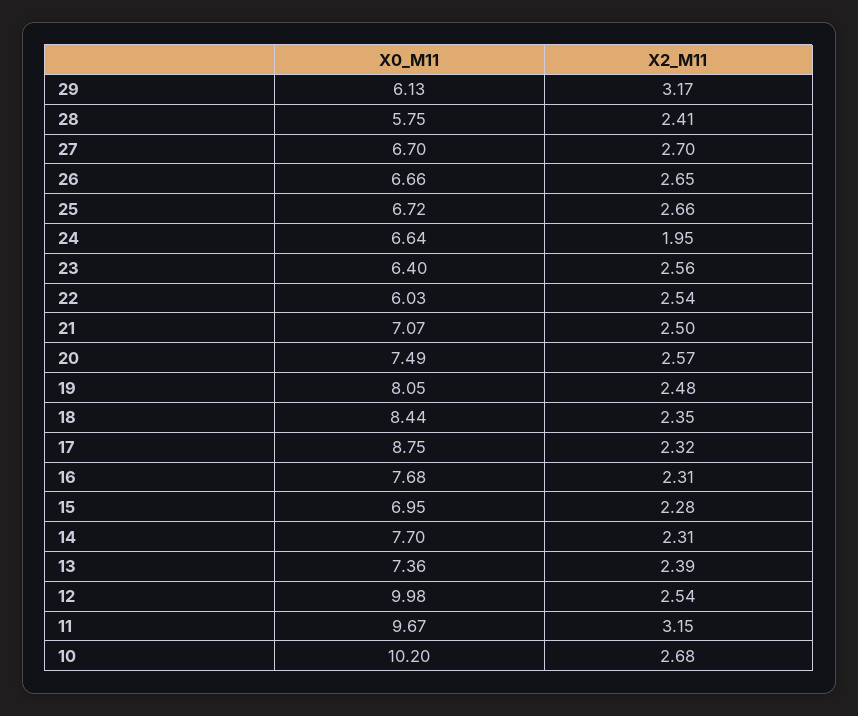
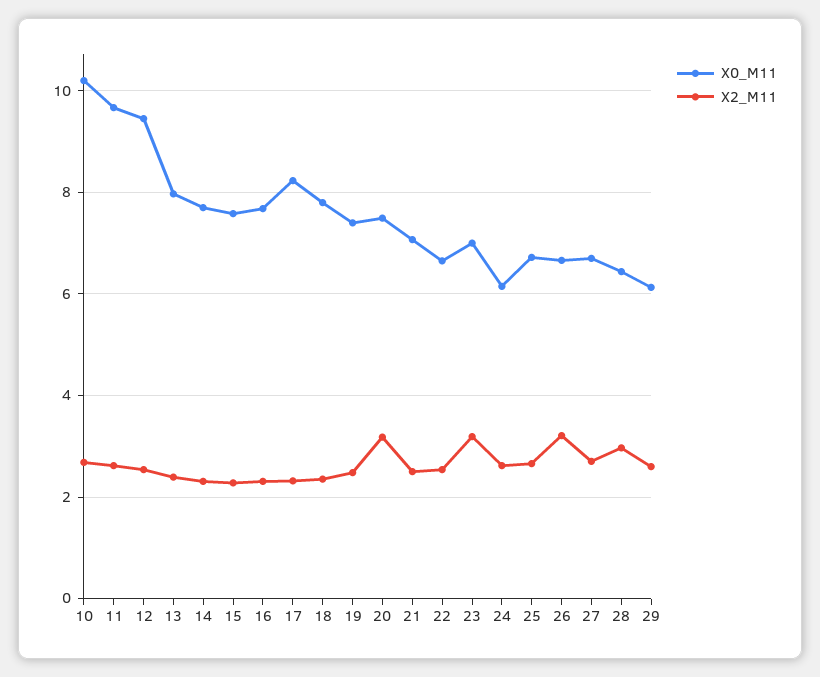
X2_M11, 29: 3.17 -> 2.6
X0_M11, 28: 5.75 -> 6.4
X2_M11, 28: 2.41 -> 3
X2_M11, 26: 2.65 -> 3.2
X0_M11, 24: 6.64 -> 6.2
X2_M11, 24: 1.95 -> 2.6
X0_M11, 23: 6.4 -> 7
X2_M11, 23: 2.56 -> 3.2
X0_M11, 22: 6.03 -> 6.6
X2_M11, 20: 2.57 -> 3.2
X0_M11, 19: 8.05 -> 7.4
X0_M11, 18: 8.44 -> 7.8
X0_M11, 17: 8.75 -> 8.2
X0_M11, 15: 6.95 -> 7.6
X0_M11, 13: 7.36 -> 8
X0_M11, 12: 9.98 -> 9.4
X2_M11, 11: 3.15 -> 2.6

